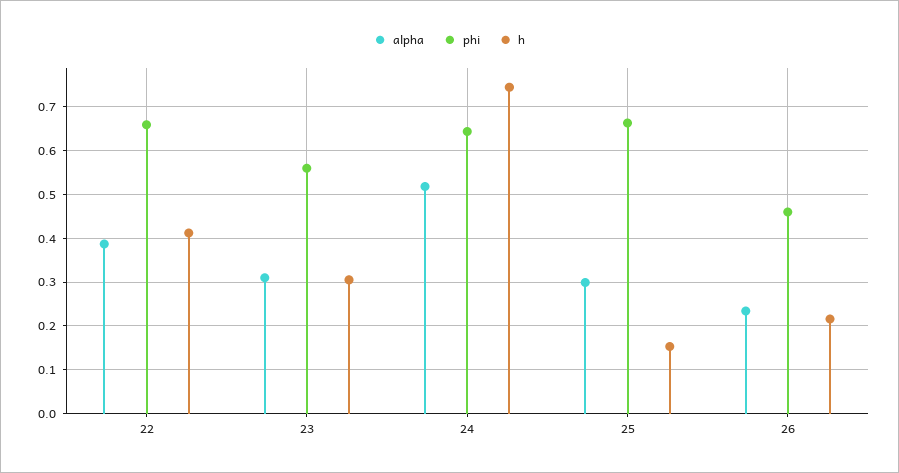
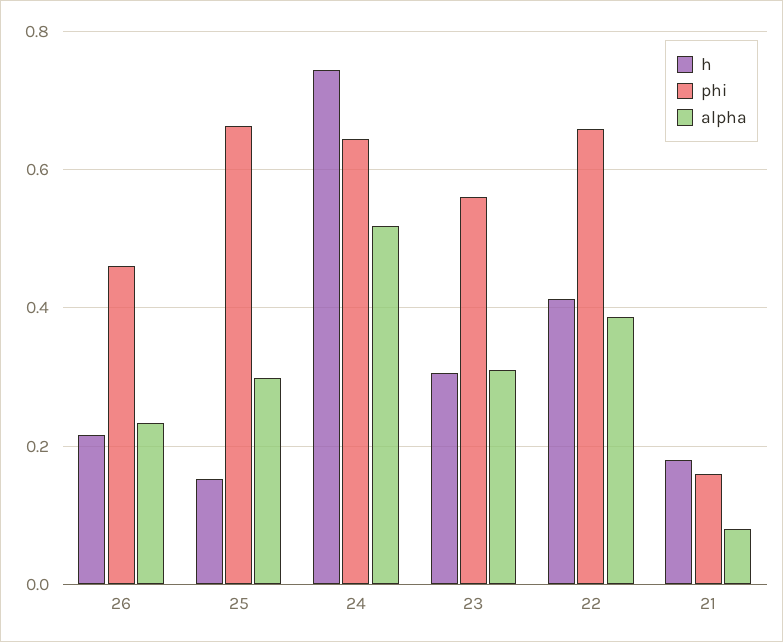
h, 21: none -> 0.18
phi, 21: none -> 0.16
alpha, 21: none -> 0.08

